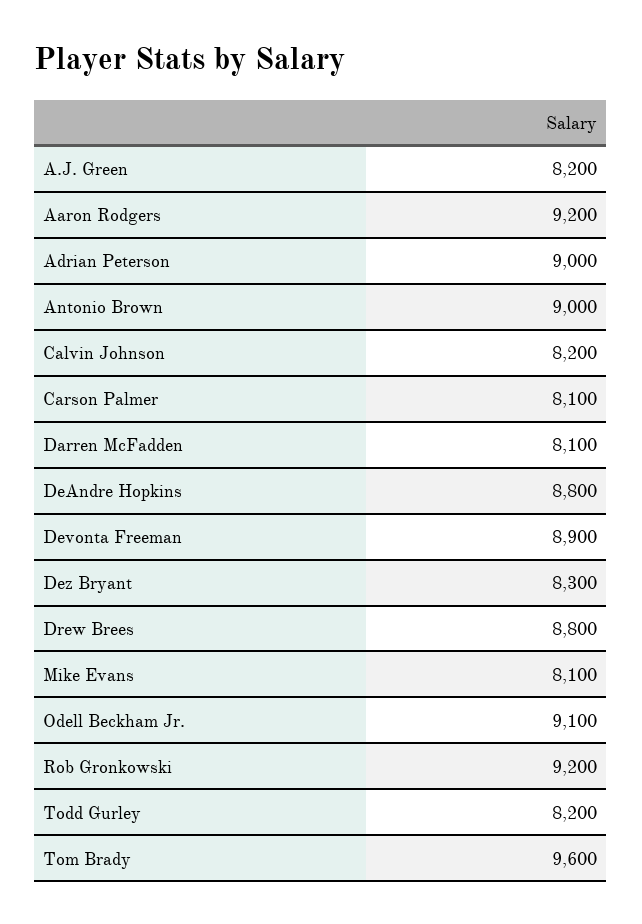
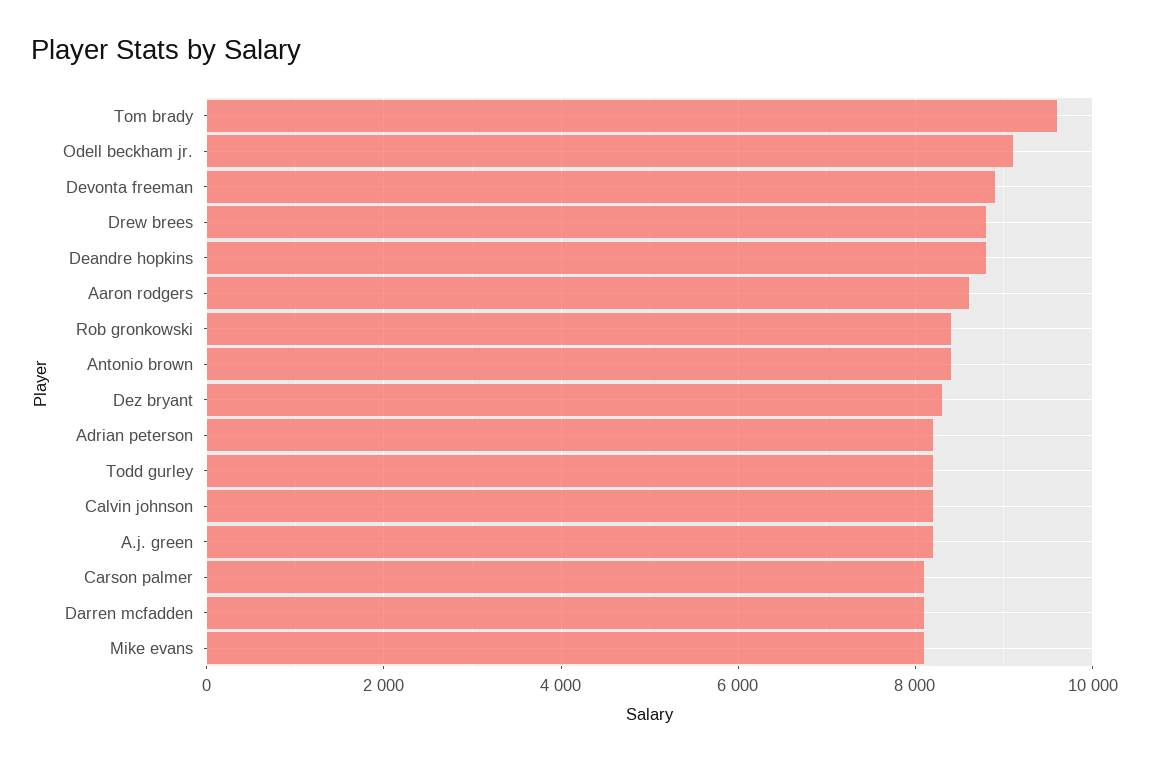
Aaron Rodgers: 9200 -> 8600
Adrian Peterson: 9000 -> 8200
Antonio Brown: 9000 -> 8400
Rob Gronkowski: 9200 -> 8400

